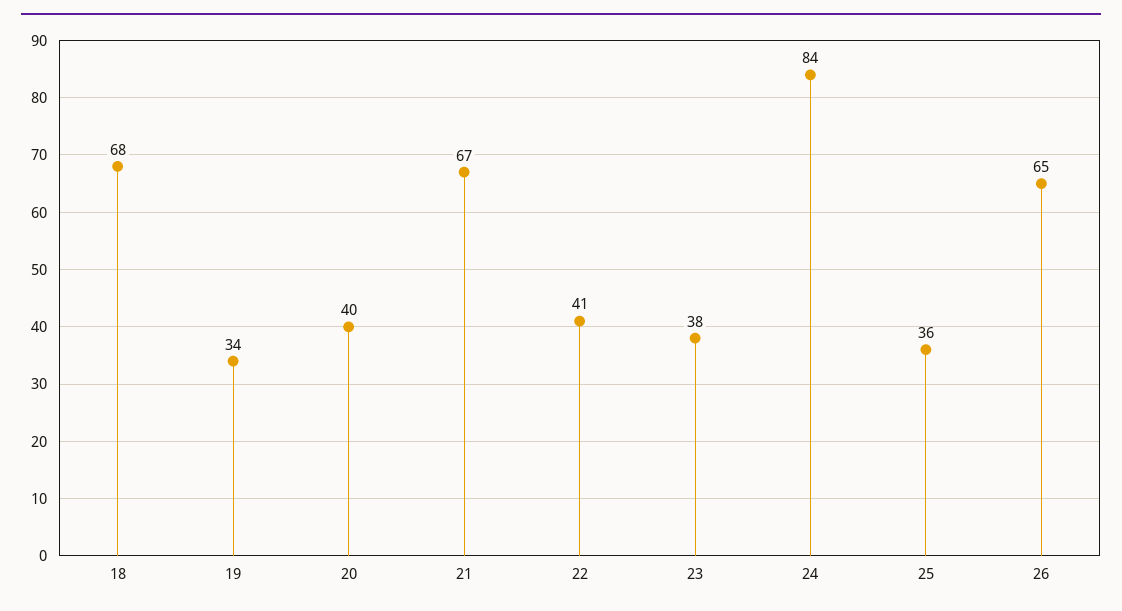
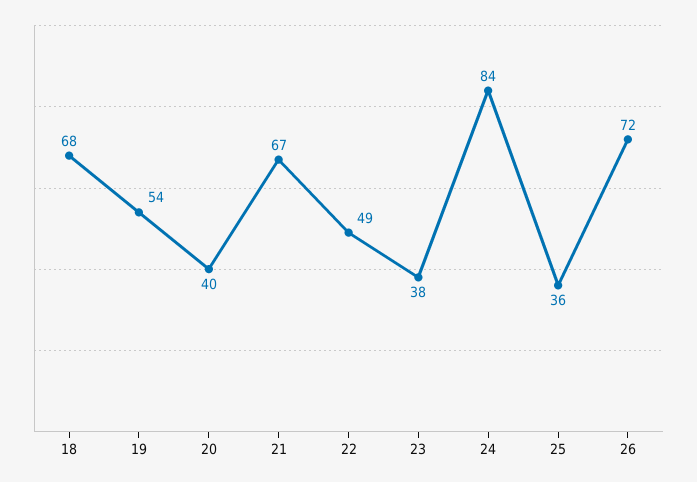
19: 34 -> 54
22: 41 -> 49
26: 65 -> 72

